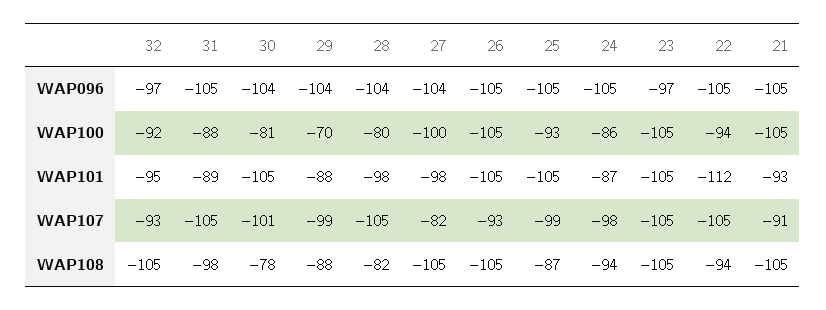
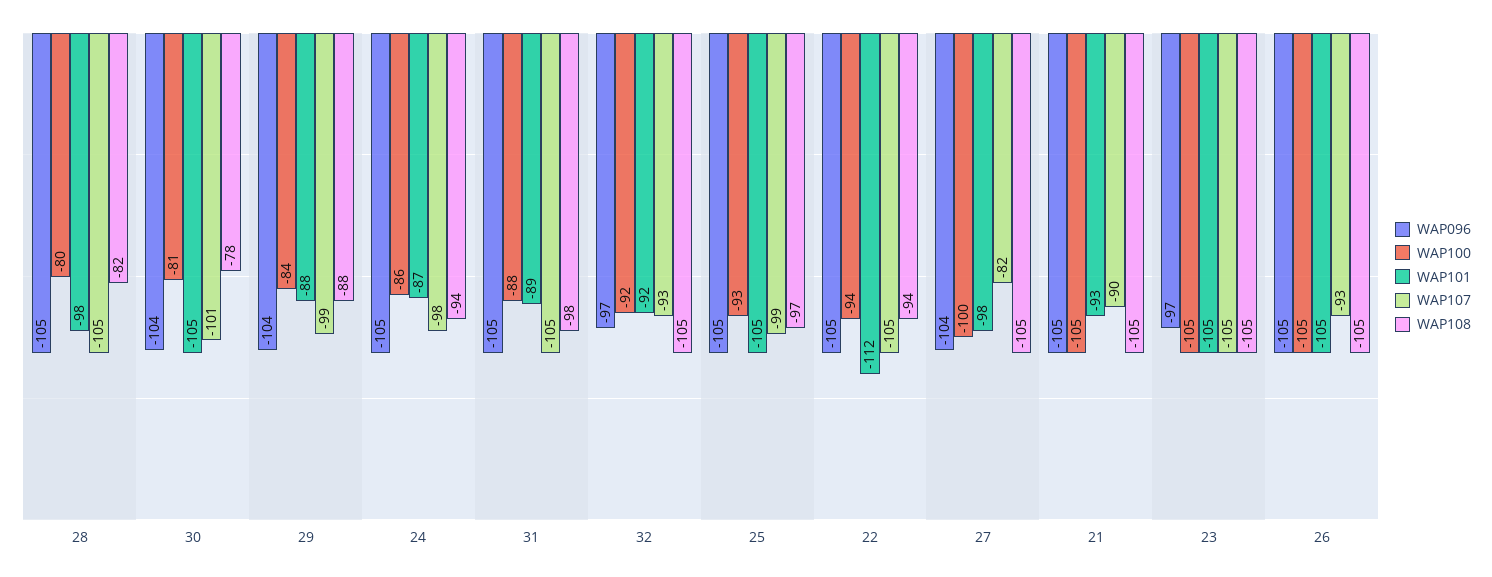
WAP096, 28: -104 -> -105
WAP100, 29: -70 -> -84
WAP101, 32: -95 -> -92
WAP107, 21: -91 -> -90
WAP108, 25: -87 -> -97

